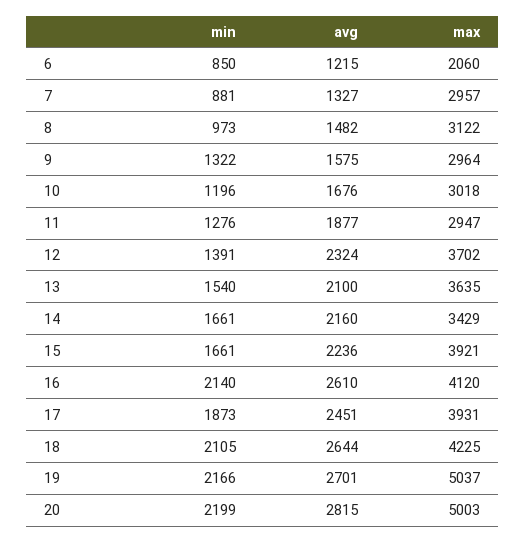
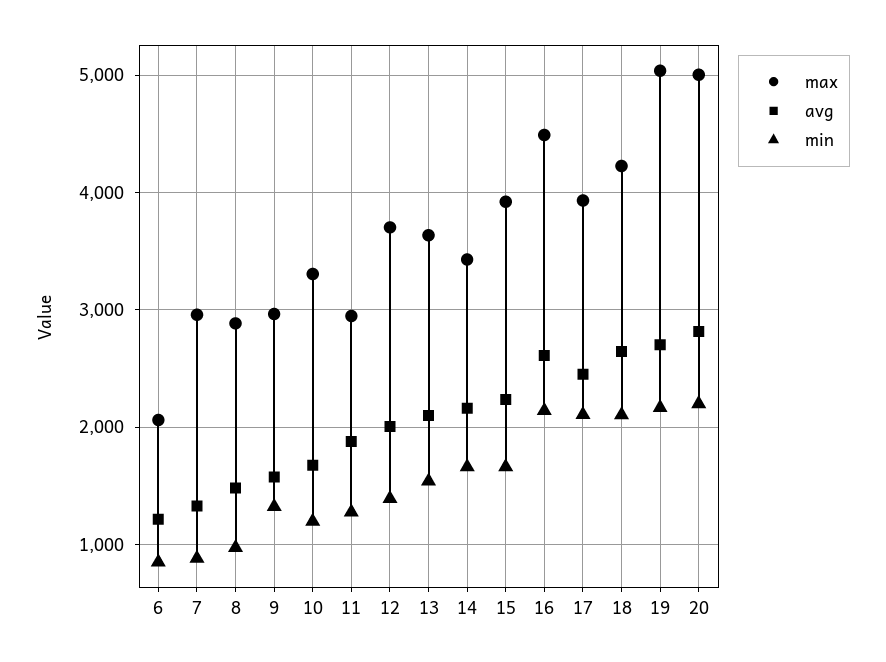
max, 8: 3122 -> 2900
max, 10: 3018 -> 3300
avg, 12: 2324 -> 2000
max, 16: 4120 -> 4500
min, 17: 1873 -> 2100

